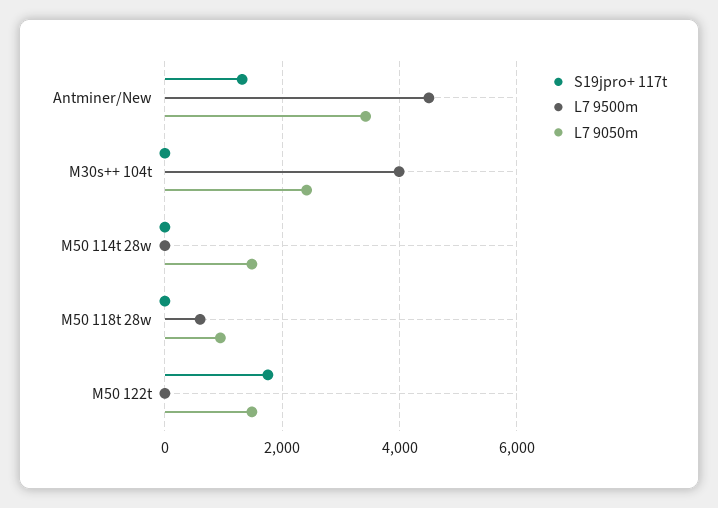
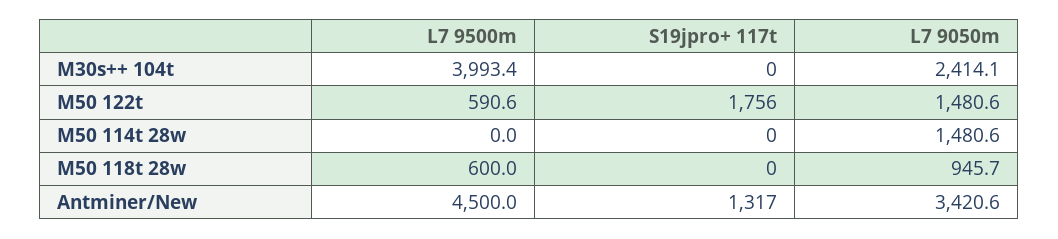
L7 9500m, M50 122t: 0 -> 590.6

